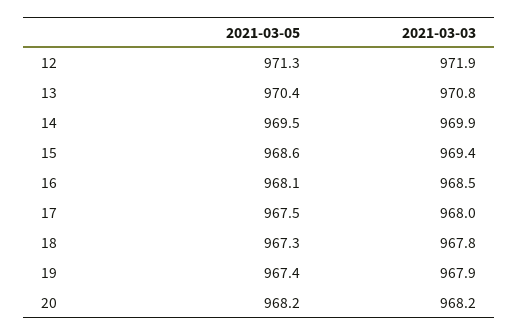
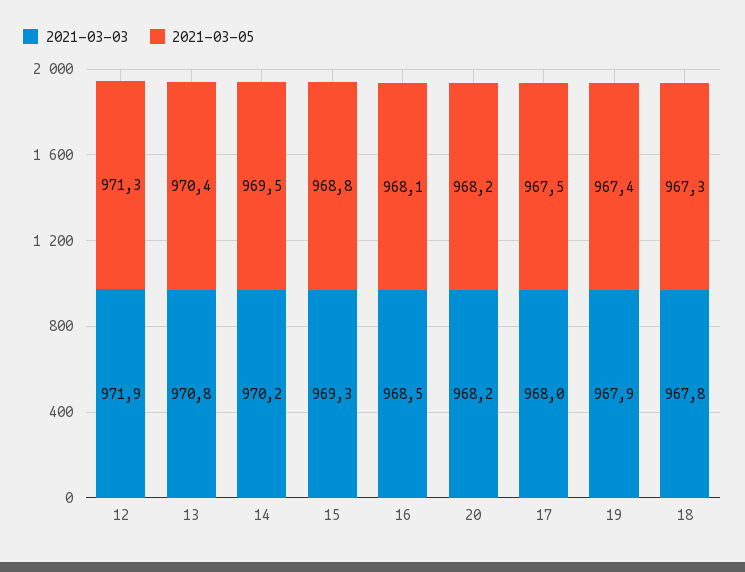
2021-03-03, 14: 969.9 -> 970.2
2021-03-05, 15: 968.6 -> 968.8
2021-03-03, 15: 969.4 -> 969.3

